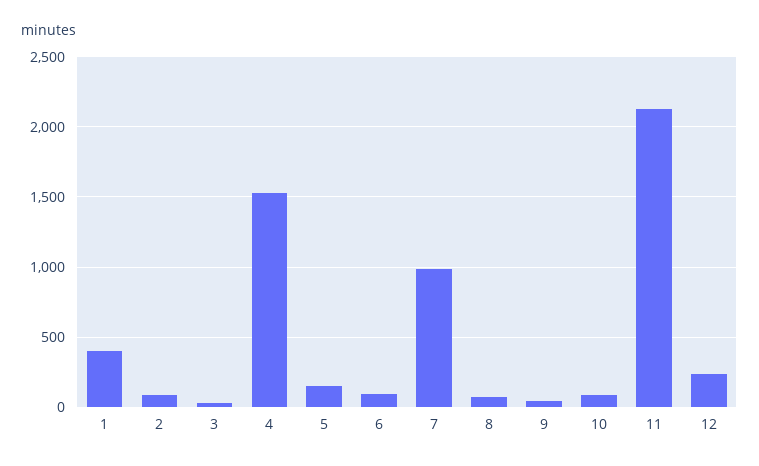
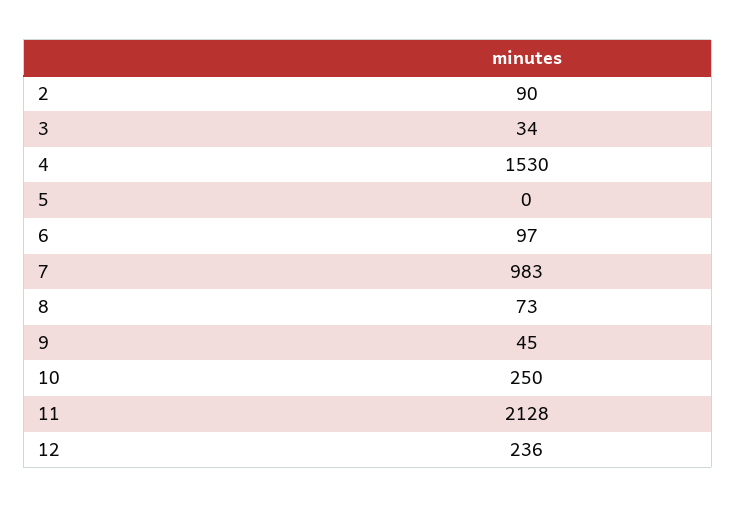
1: 400 -> none
5: 150 -> 0
10: 100 -> 250

